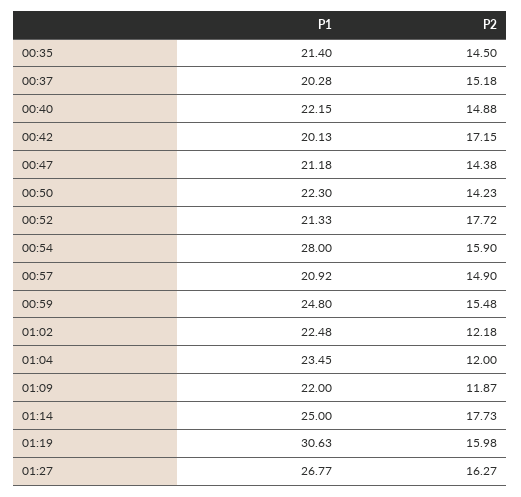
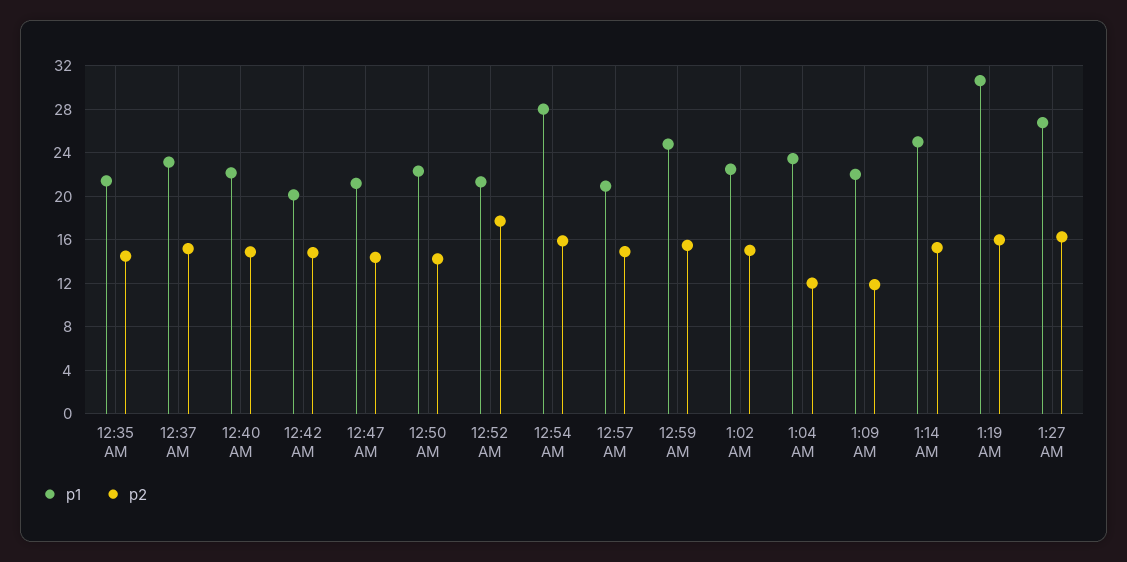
P1, 00:37: 20.28 -> 23
P2, 00:42: 17.15 -> 15
P2, 01:02: 12.18 -> 15
P2, 01:14: 17.73 -> 15

